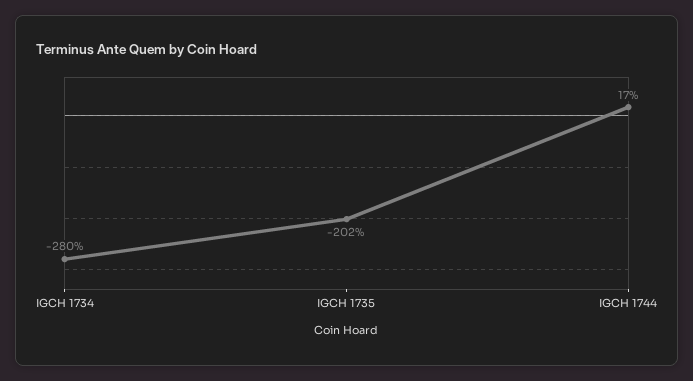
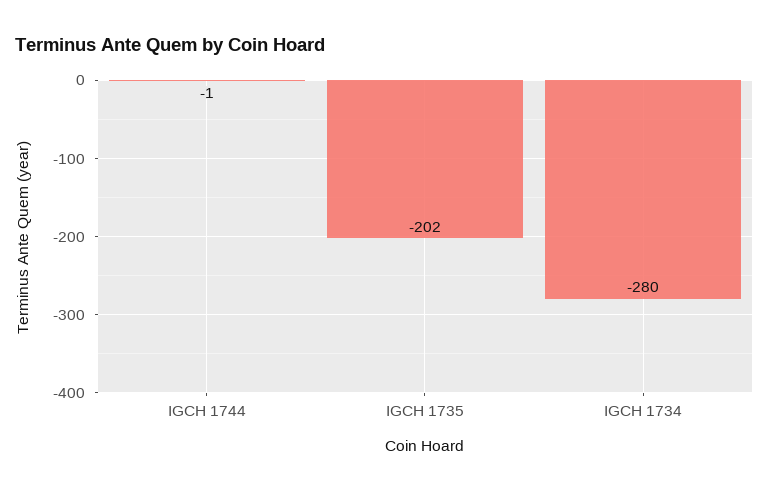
IGCH 1744: 17 -> -1

